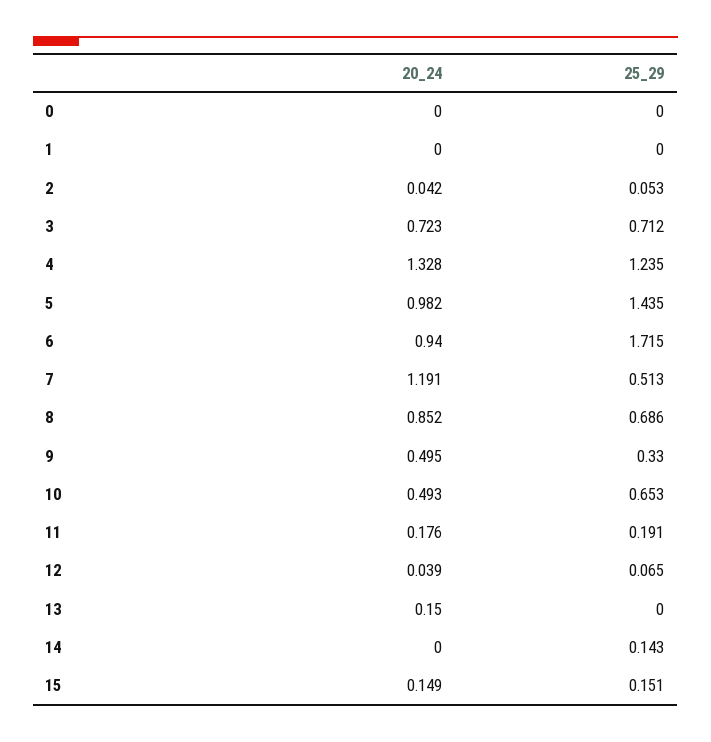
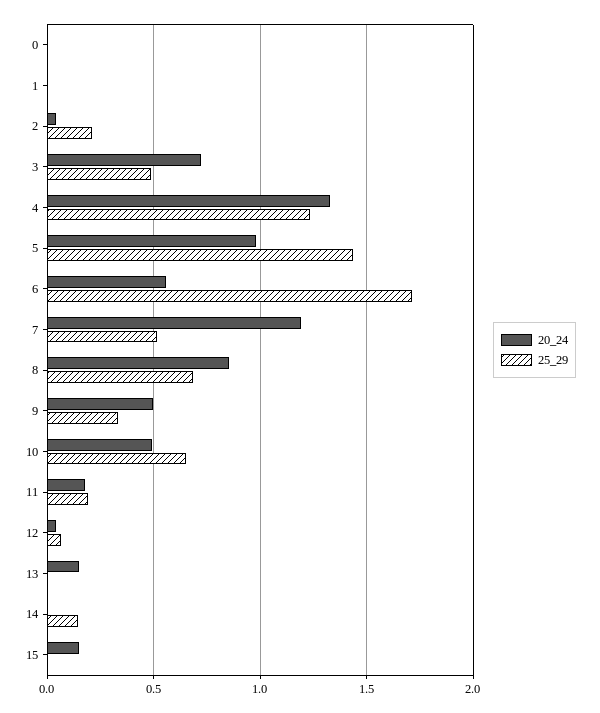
25_29, 2: 0.053 -> 0.2
25_29, 3: 0.712 -> 0.5
20_24, 6: 0.94 -> 0.55
25_29, 15: 0.151 -> 0

